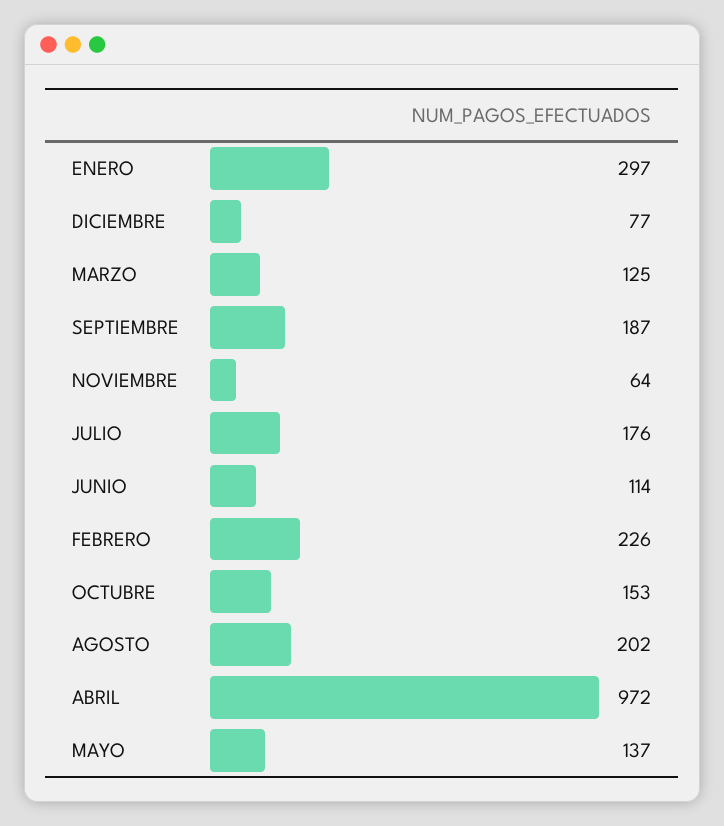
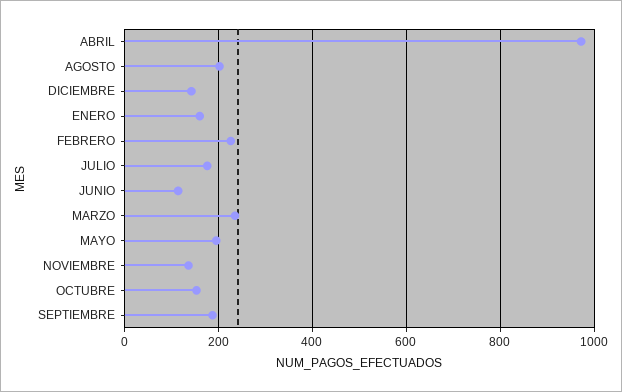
ENERO: 297 -> 160
DICIEMBRE: 77 -> 140
MARZO: 125 -> 240
NOVIEMBRE: 64 -> 140
MAYO: 137 -> 200

